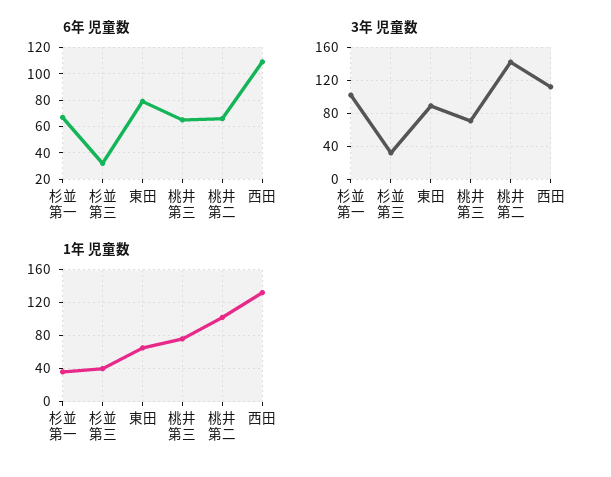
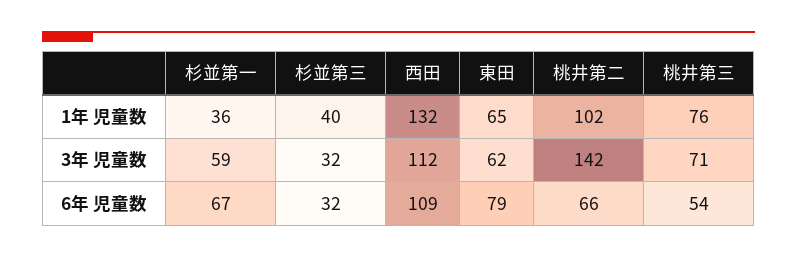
6年 児童数, 桃井第三: 65 -> 54
3年 児童数, 杉並第一: 100 -> 59
3年 児童数, 東田: 90 -> 62

